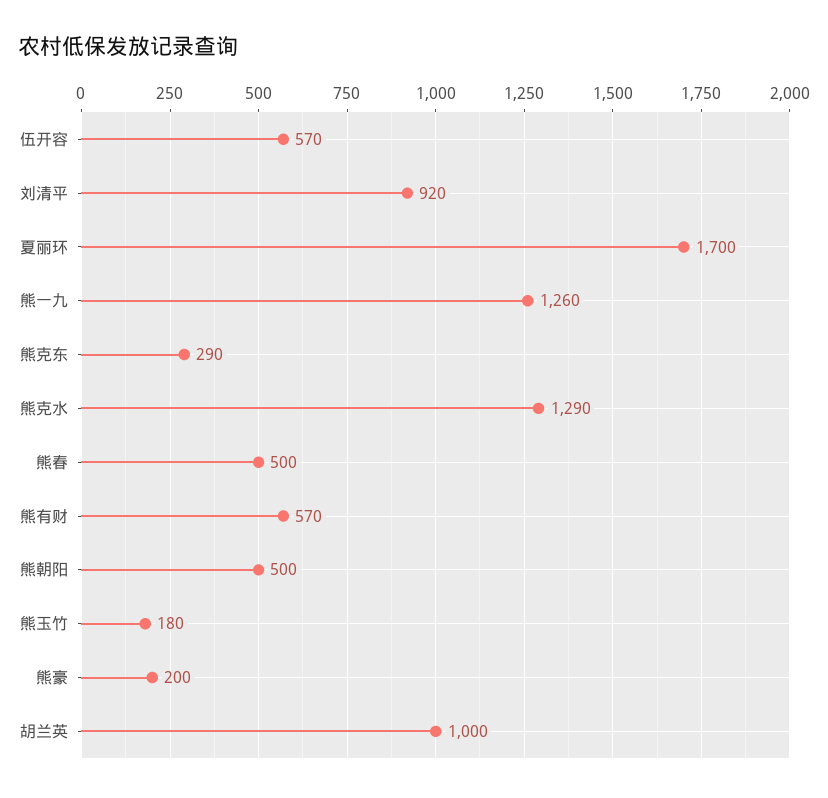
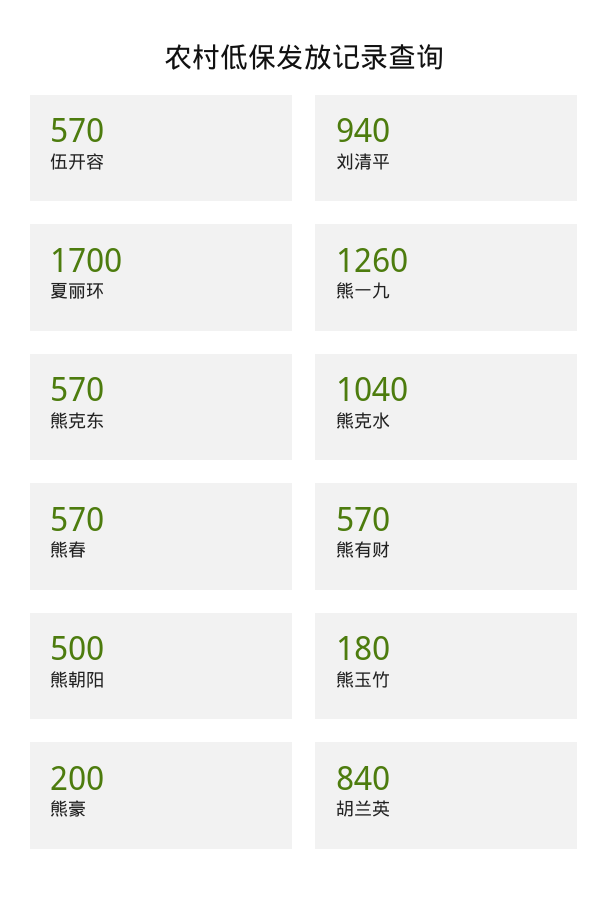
刘清平: 920 -> 940
熊克东: 290 -> 570
熊克水: 1290 -> 1040
熊春: 500 -> 570
胡兰英: 1000 -> 840

